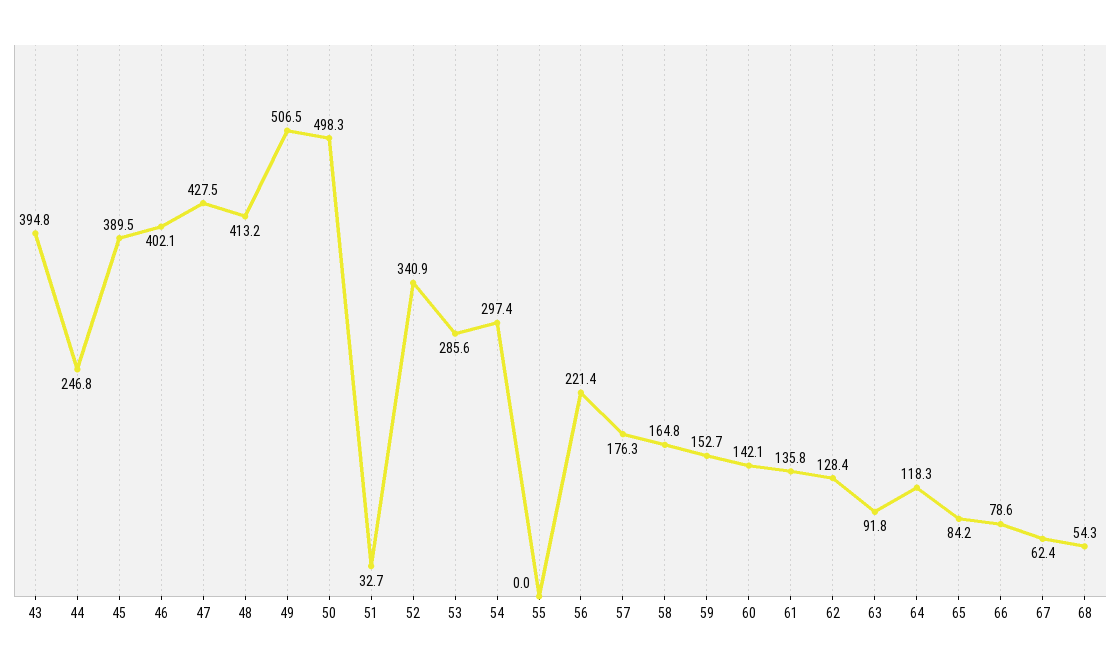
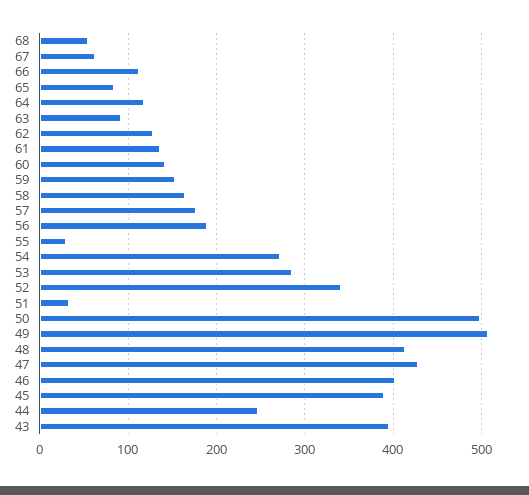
54: 297.4 -> 270
55: 0 -> 30
56: 221.4 -> 190
66: 78.6 -> 110

